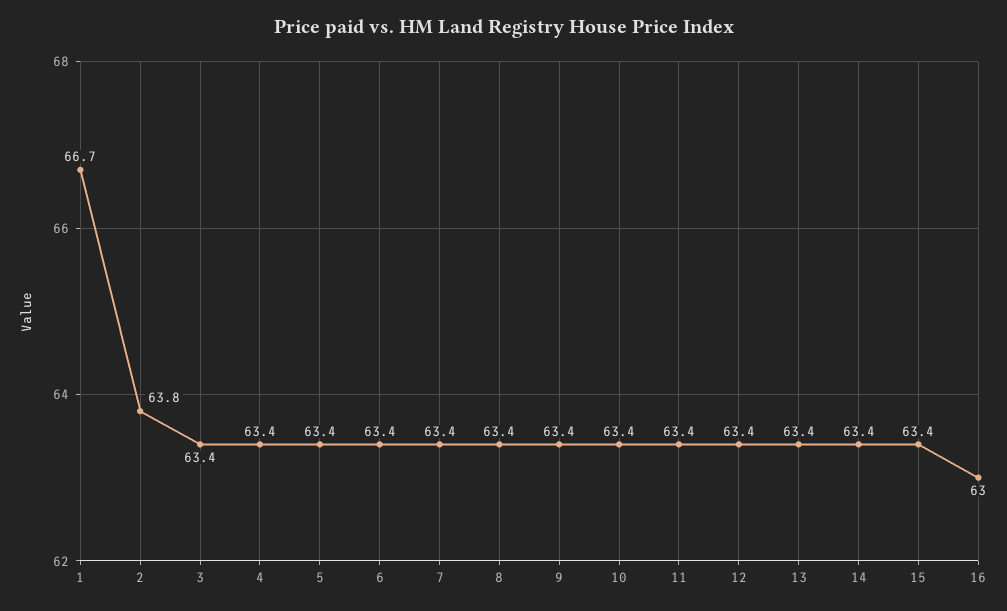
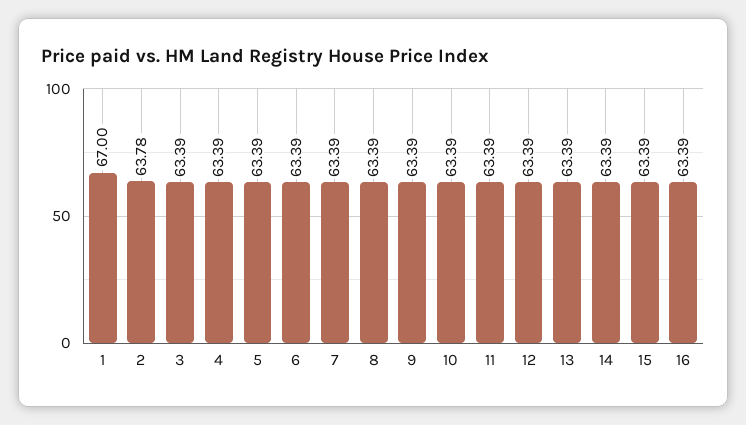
1: 66.7 -> 67
16: 63 -> 63.39

